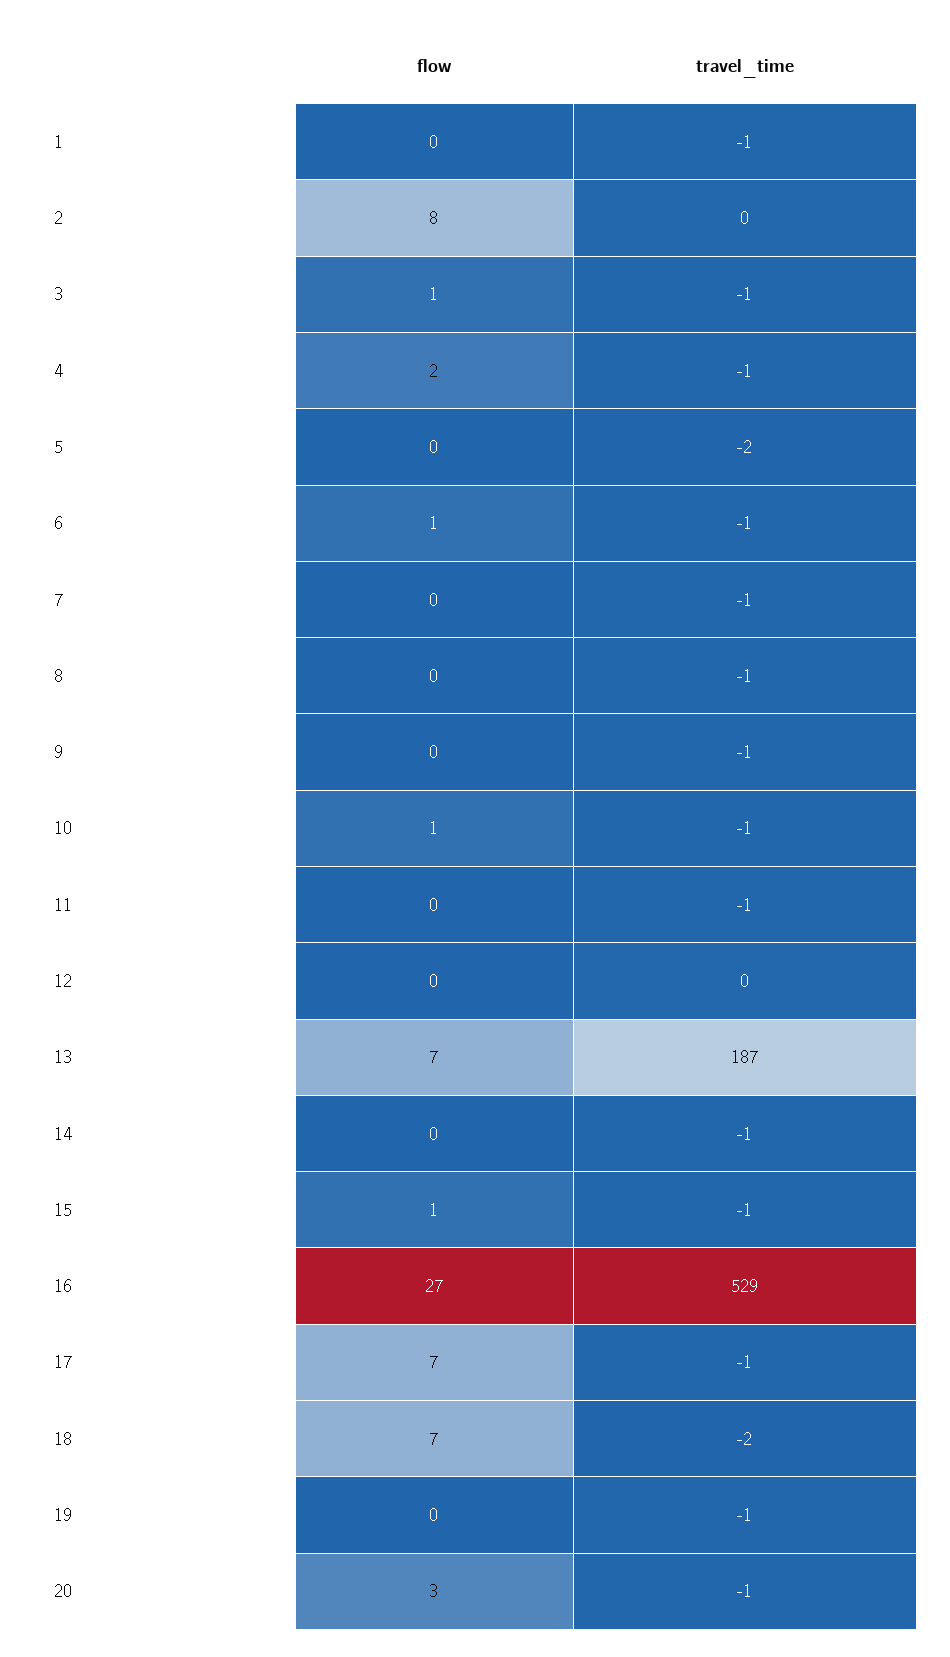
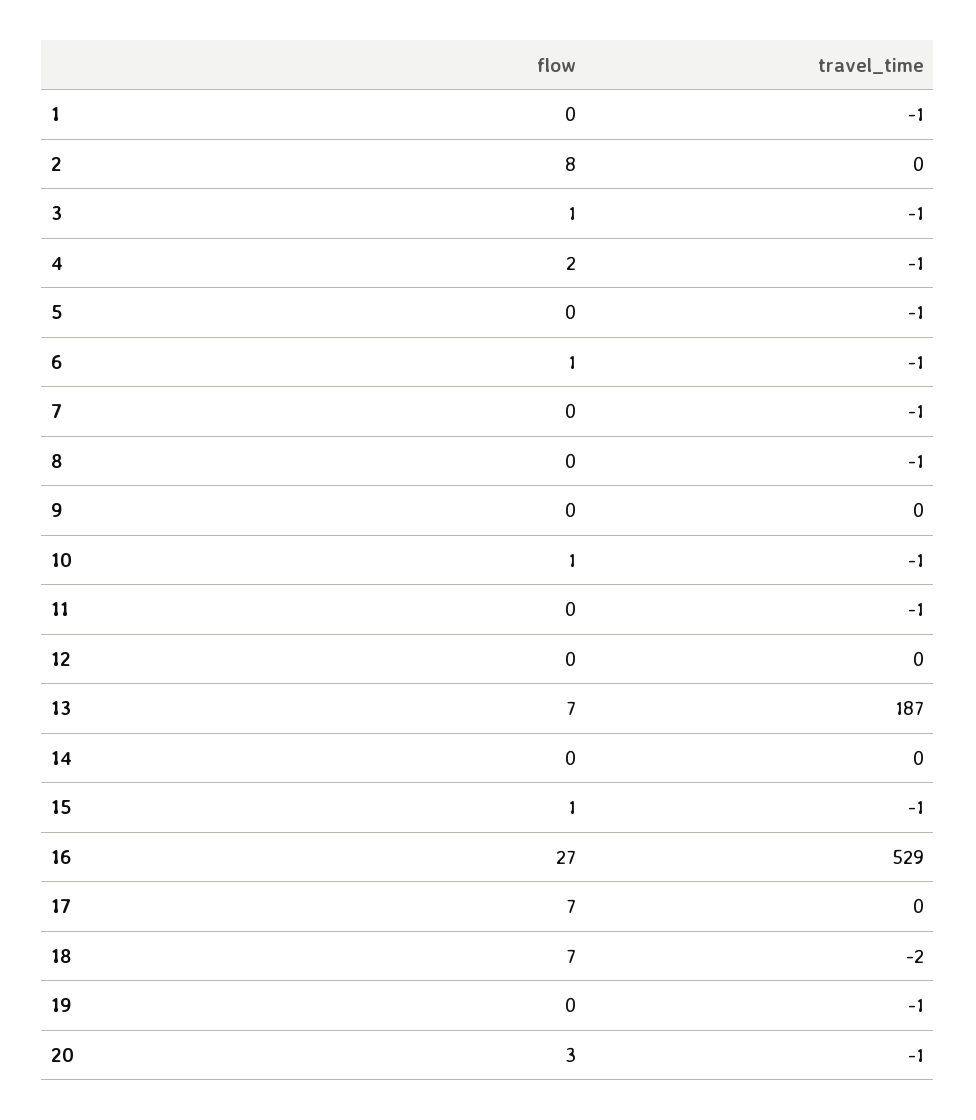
travel_time, 5: -2 -> -1
travel_time, 9: -1 -> 0
travel_time, 14: -1 -> 0
travel_time, 17: -1 -> 0

